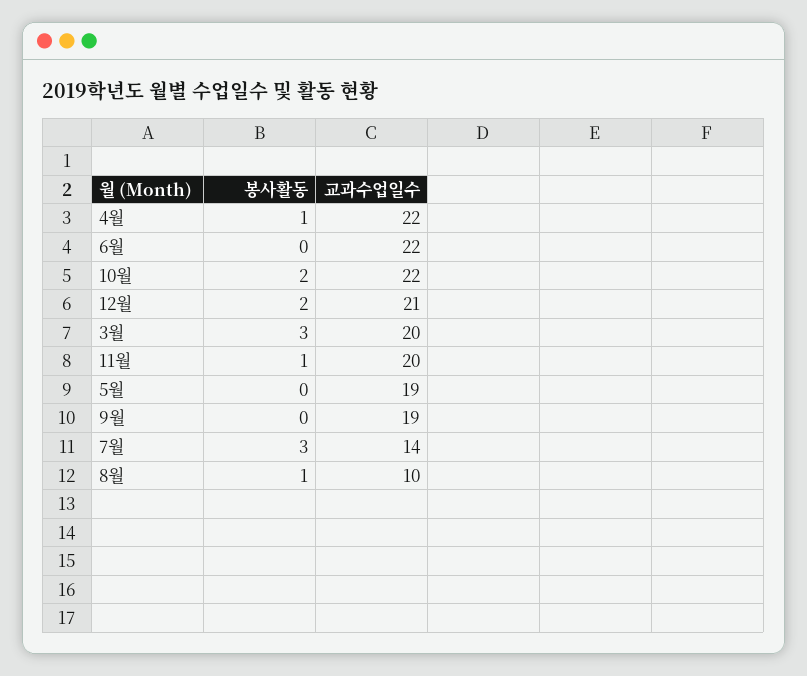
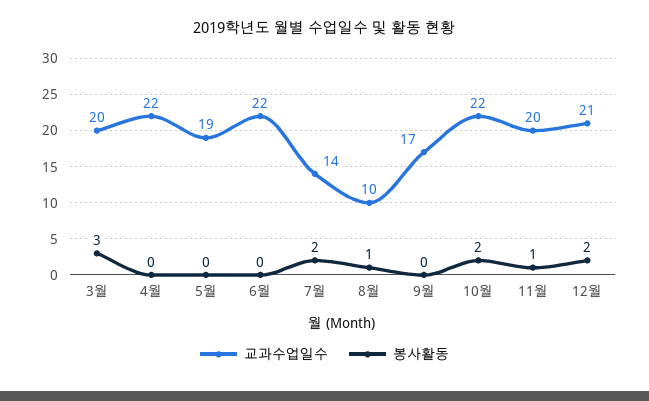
봉사활동, 4월: 1 -> 0
교과수업일수, 9월: 19 -> 17
봉사활동, 7월: 3 -> 2

